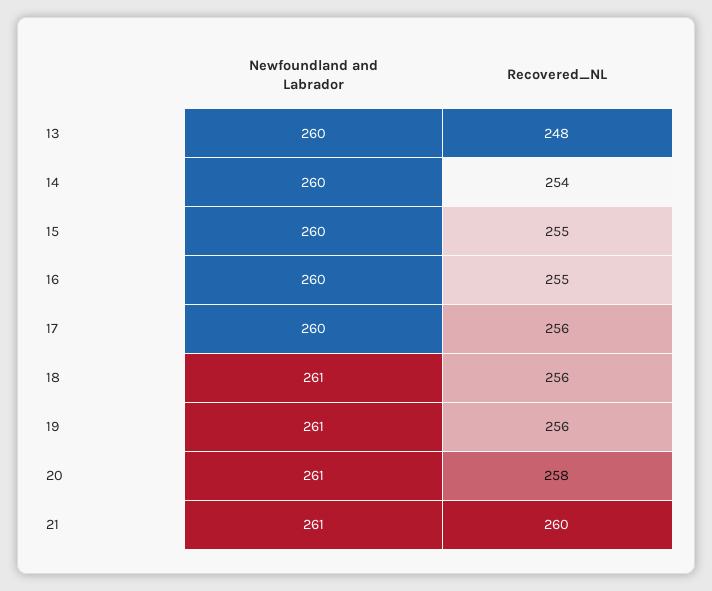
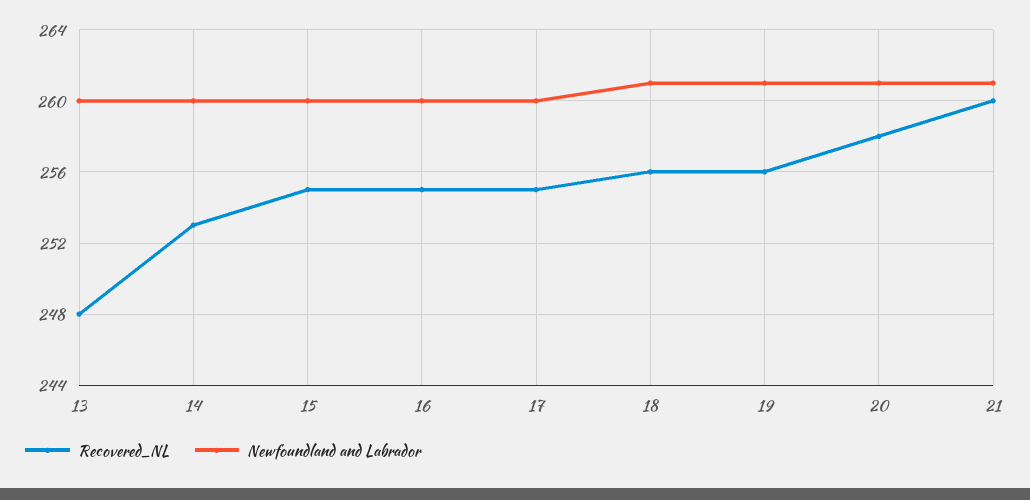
Recovered_NL, 14: 254 -> 253
Recovered_NL, 17: 256 -> 255

